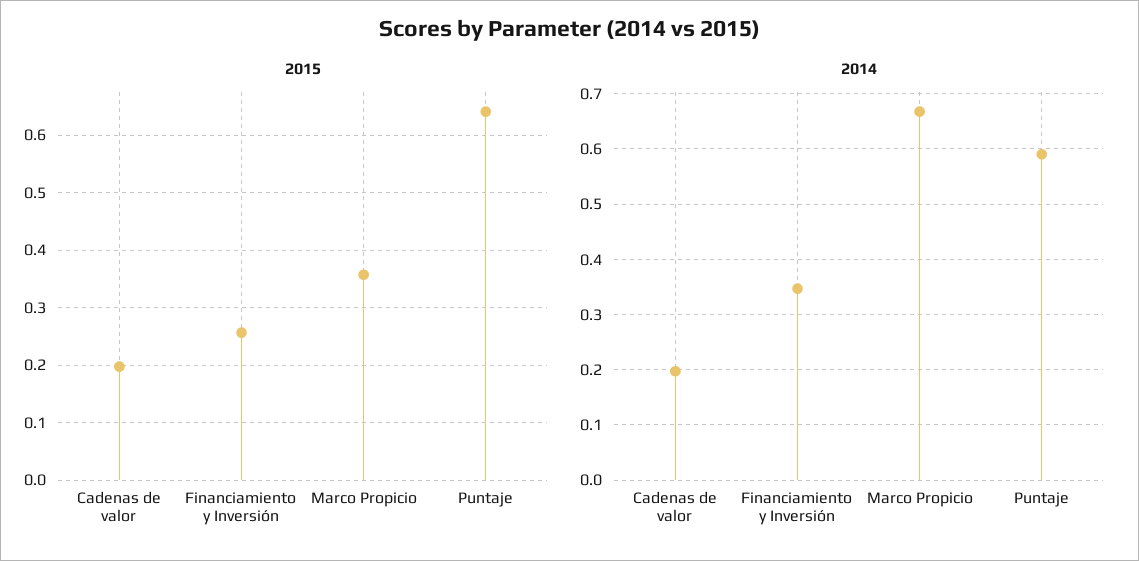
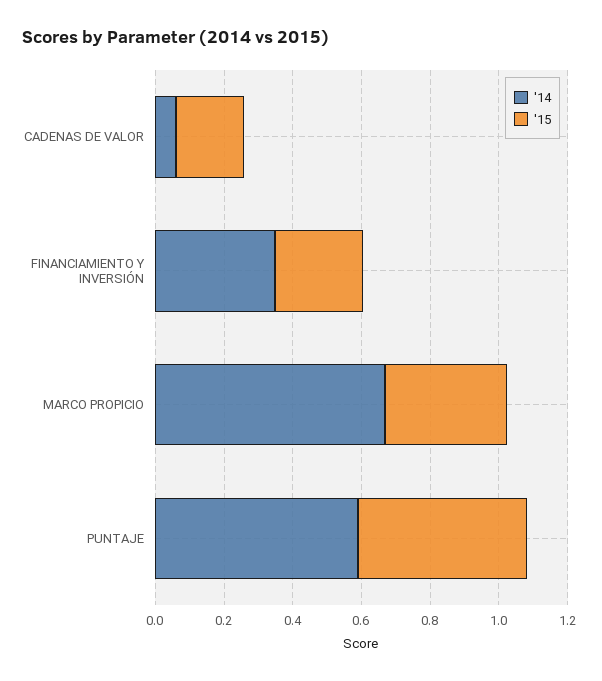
2015, Puntaje: 0.64 -> 0.5
2014, Cadenas de valor: 0.2 -> 0.05

